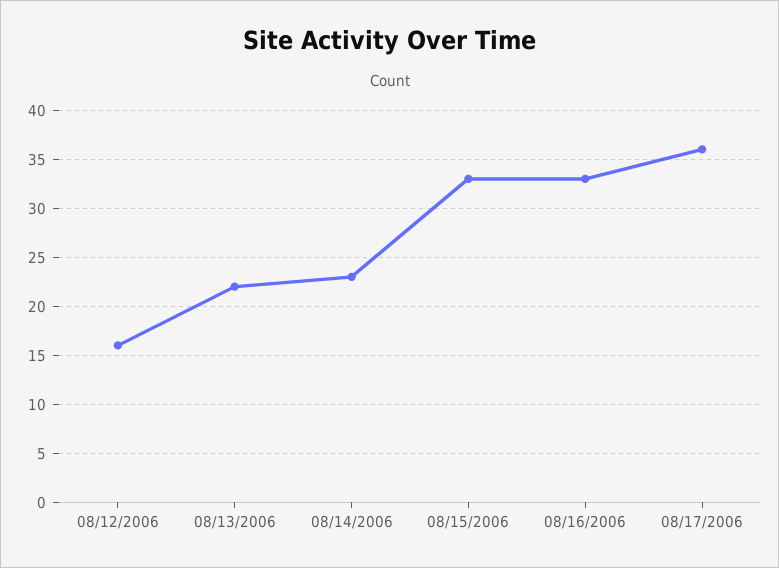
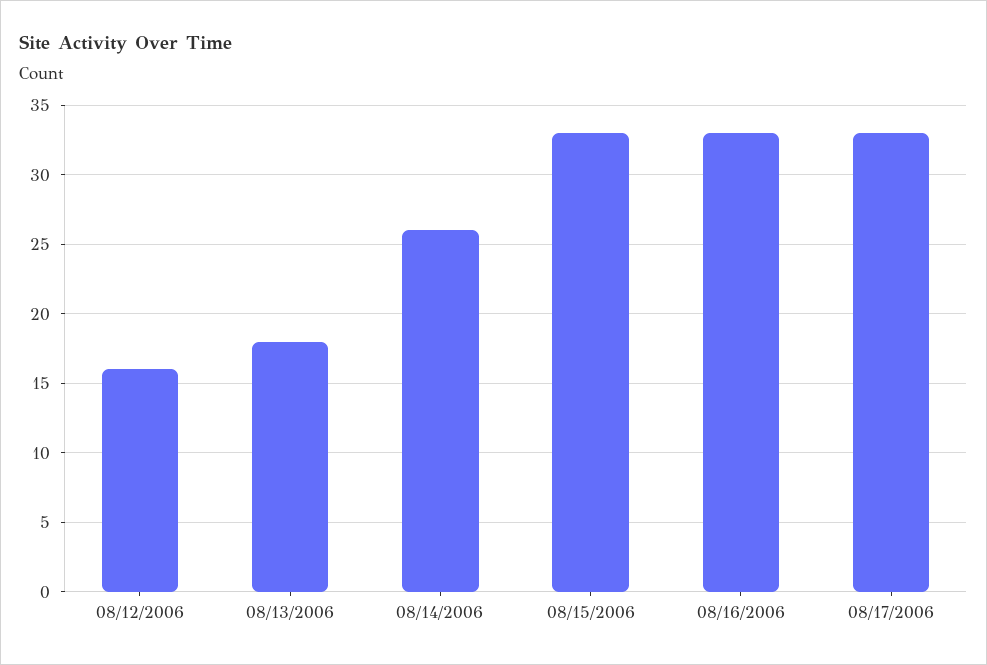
08/13/2006: 22 -> 18
08/14/2006: 23 -> 26
08/17/2006: 36 -> 33

